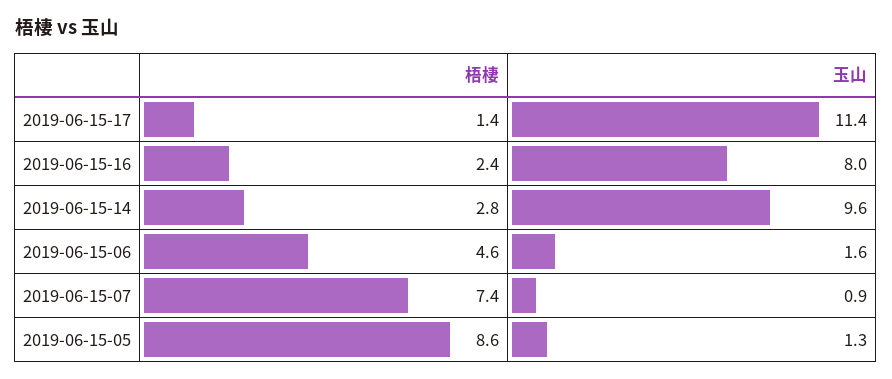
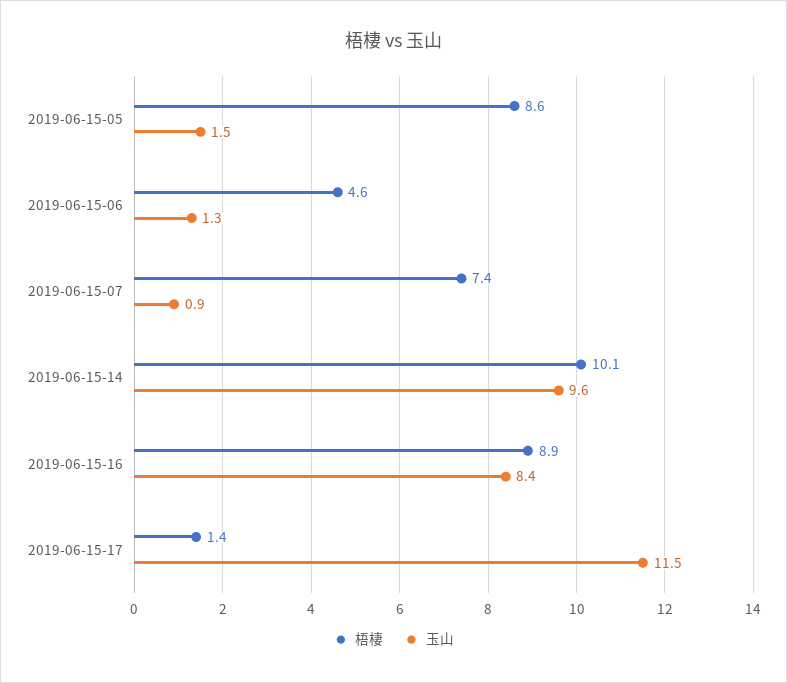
玉山, 2019-06-15-17: 11.4 -> 11.5
梧棲, 2019-06-15-16: 2.4 -> 8.9
玉山, 2019-06-15-16: 8 -> 8.4
梧棲, 2019-06-15-14: 2.8 -> 10.1
玉山, 2019-06-15-06: 1.6 -> 1.3
玉山, 2019-06-15-05: 1.3 -> 1.5

